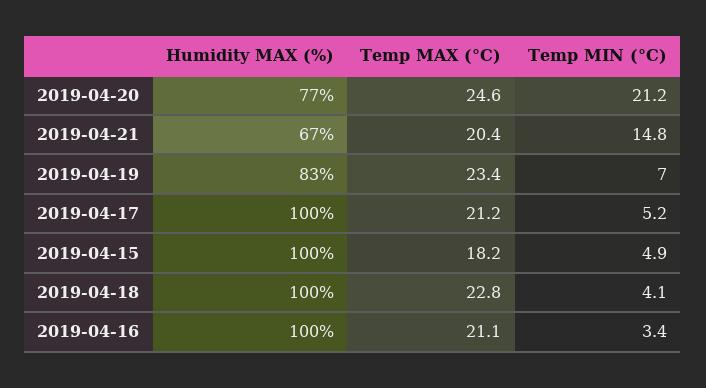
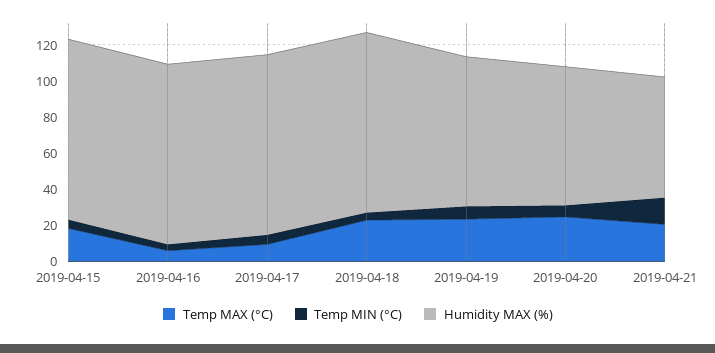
Temp MIN (°C), 2019-04-20: 21.2 -> 5
Temp MAX (°C), 2019-04-17: 21.2 -> 10
Temp MAX (°C), 2019-04-16: 21.1 -> 5

